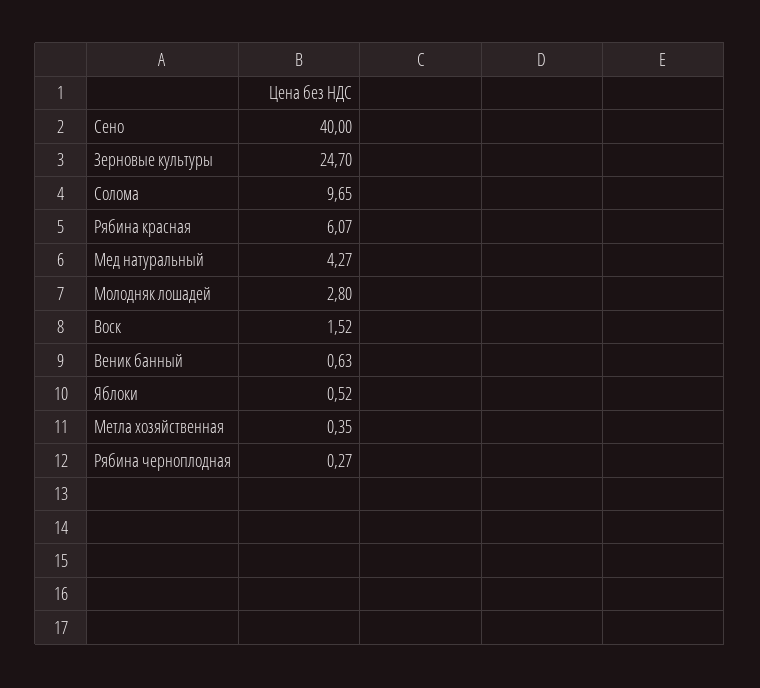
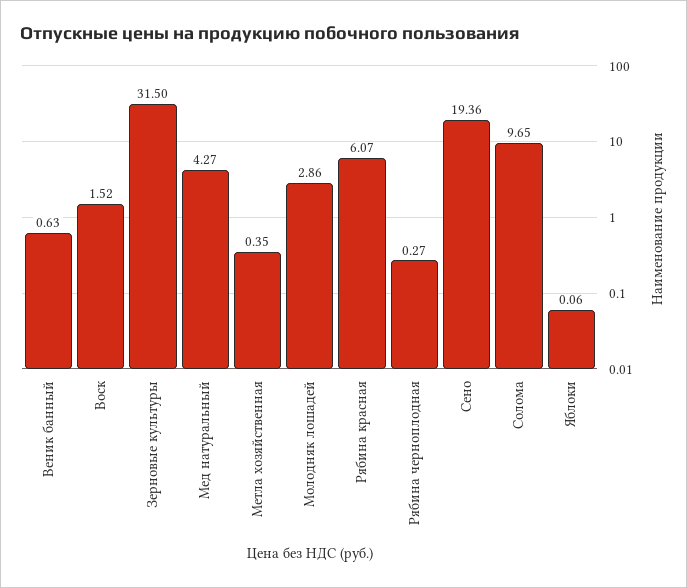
Сено: 40 -> 19.36
Зерновые культуры: 24.7 -> 31.5
Молодняк лошадей: 2.8 -> 2.86
Яблоки: 0.52 -> 0.06

